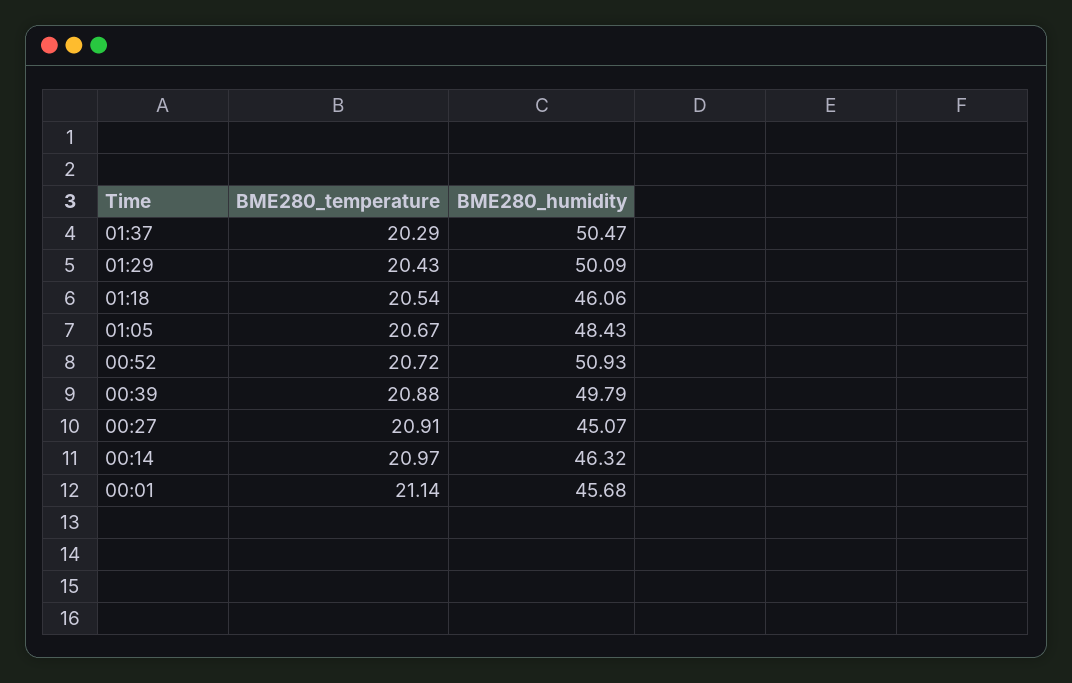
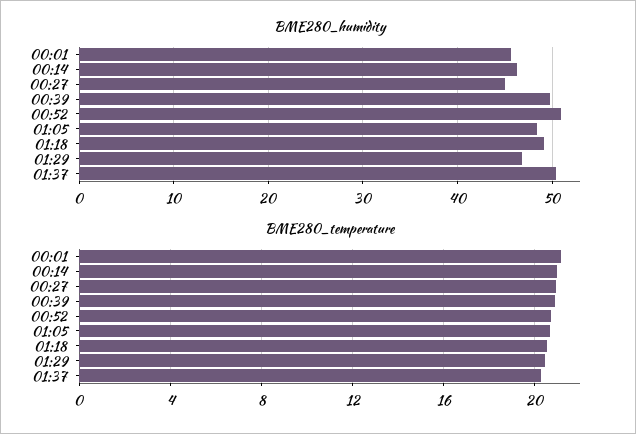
BME280_humidity, 01:29: 50.09 -> 47
BME280_humidity, 01:18: 46.06 -> 49

